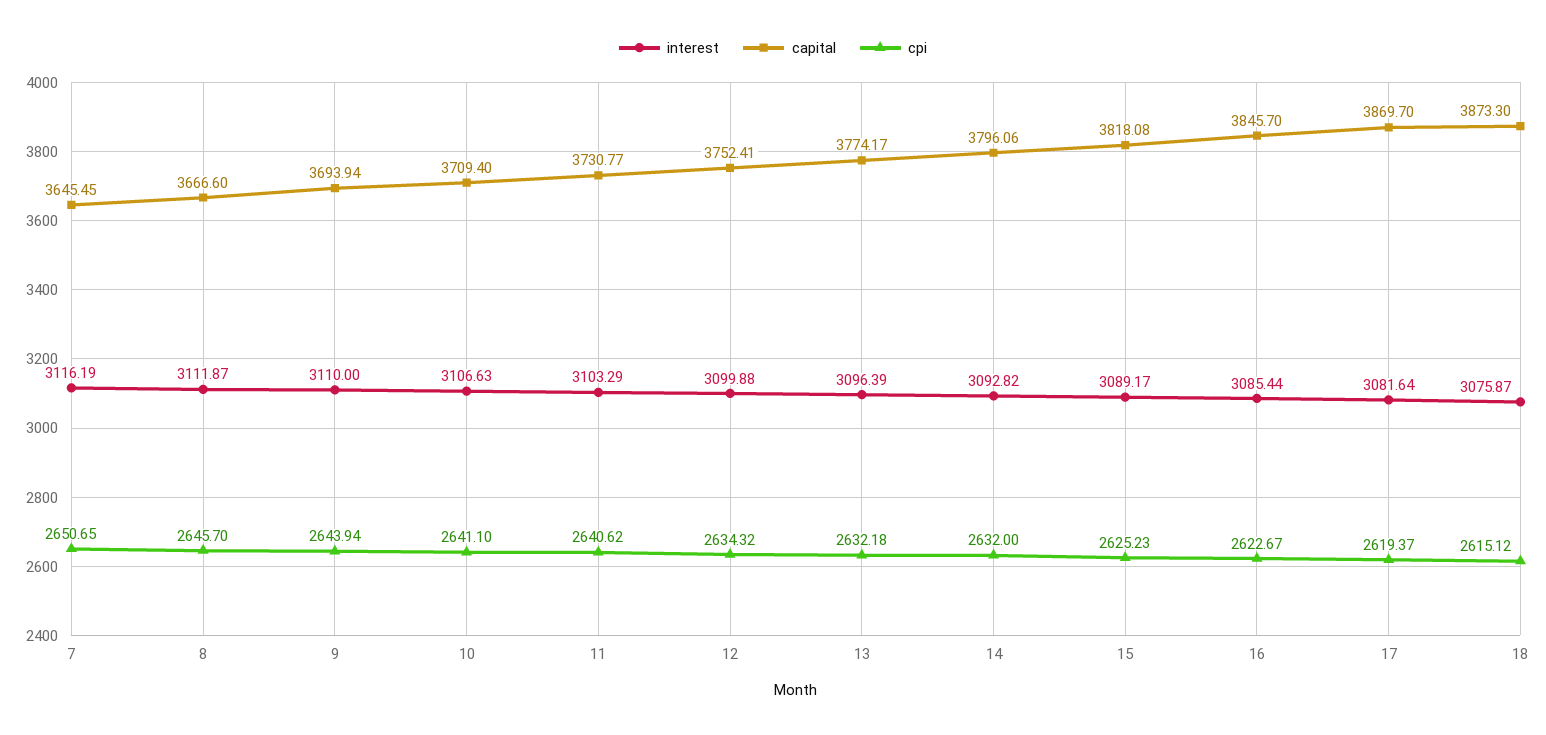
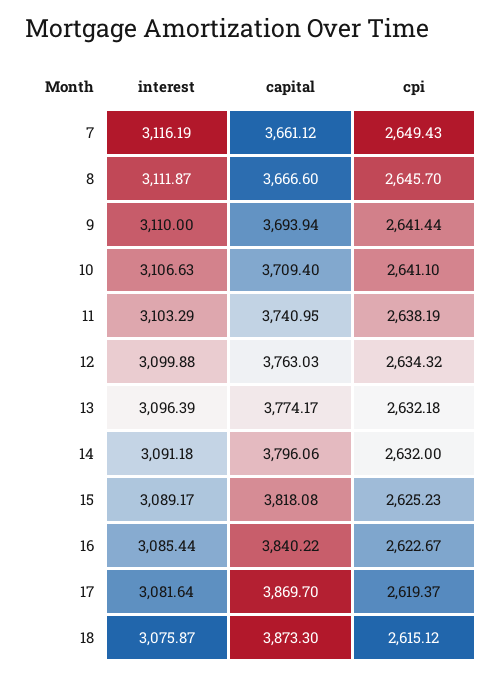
capital, 7: 3645.45 -> 3661.12
cpi, 7: 2650.65 -> 2649.43
cpi, 9: 2643.94 -> 2641.44
capital, 11: 3730.77 -> 3740.95
cpi, 11: 2640.62 -> 2638.19
capital, 12: 3752.41 -> 3763.03
interest, 14: 3092.82 -> 3091.18
capital, 16: 3845.7 -> 3840.22

